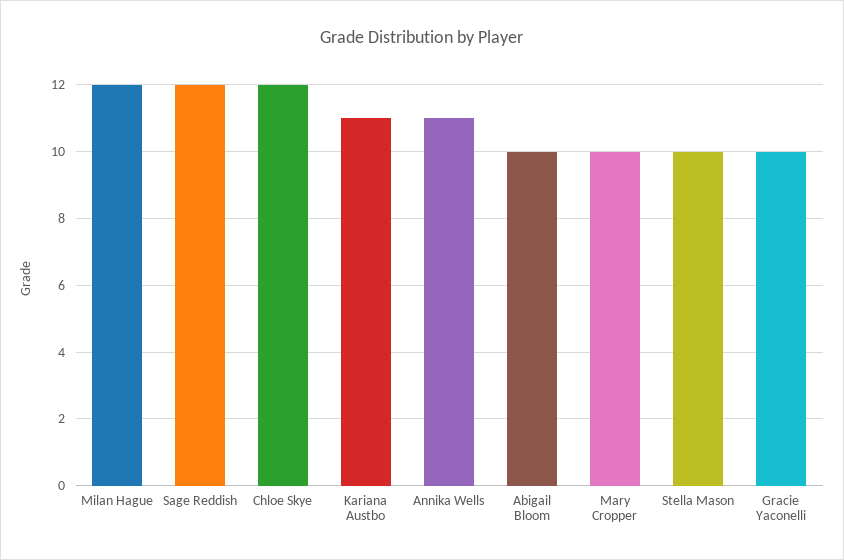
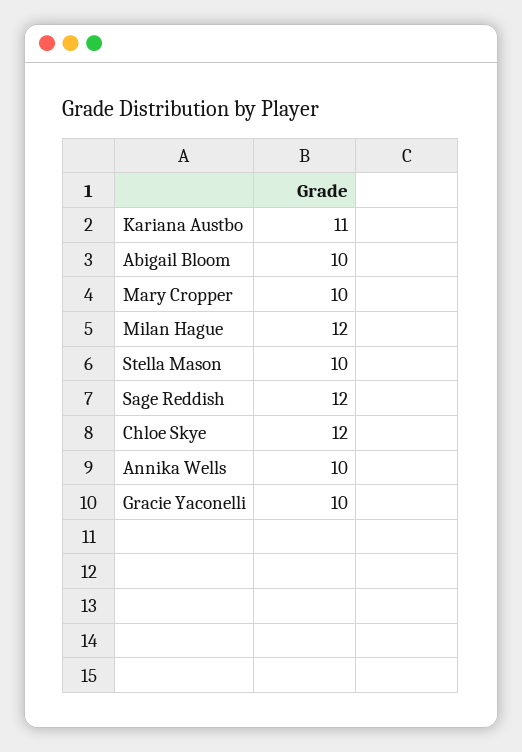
Annika Wells: 11 -> 10

